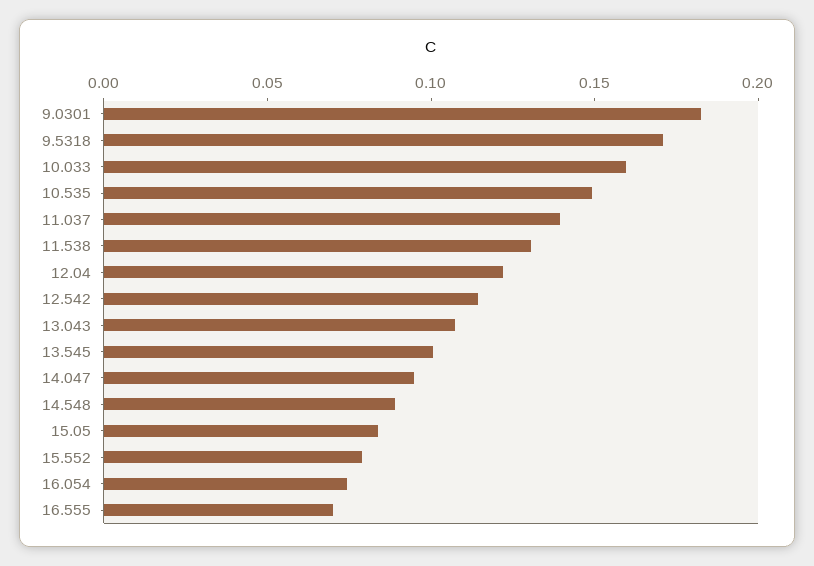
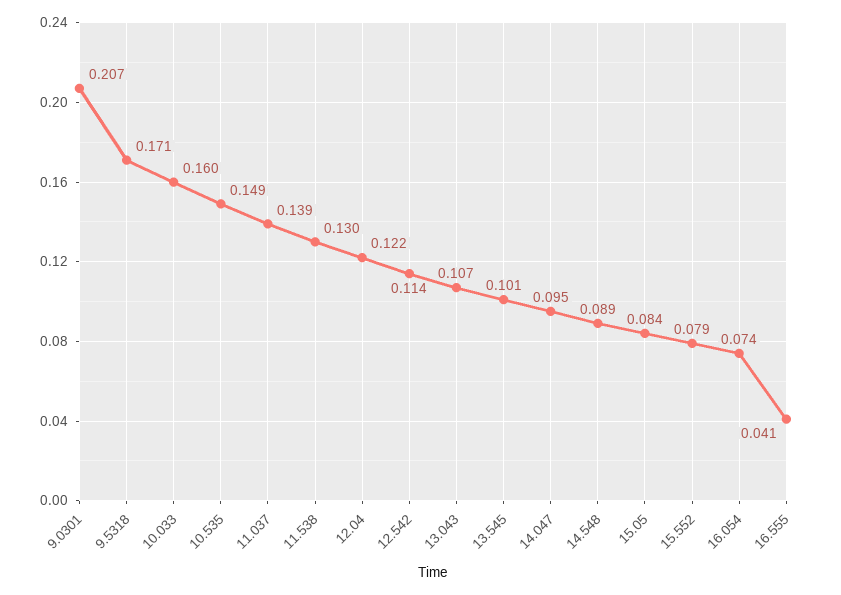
9.0301: 0.18 -> 0.207
16.555: 0.07 -> 0.041

